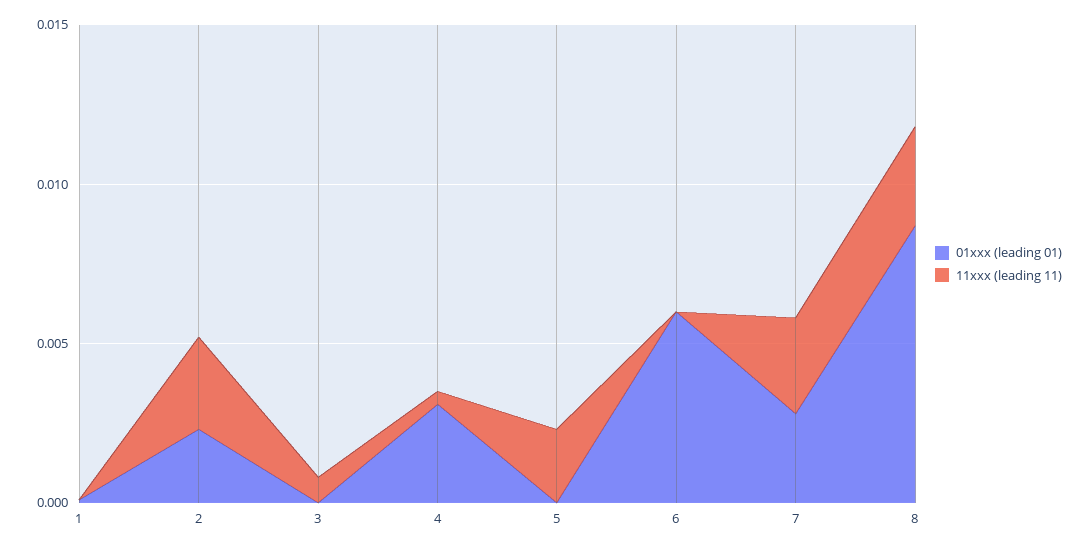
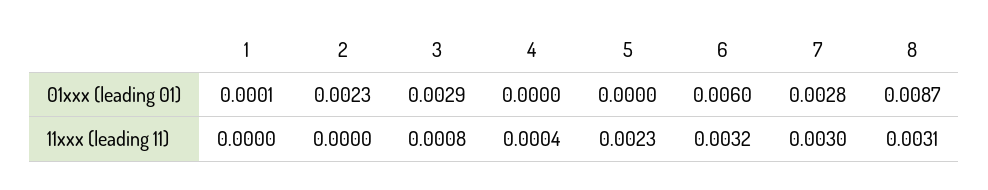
11xxx (leading 11), 2: 0.003 -> 0
01xxx (leading 01), 3: 0 -> 0.0029
01xxx (leading 01), 4: 0.003 -> 0
11xxx (leading 11), 6: 0 -> 0.0032

